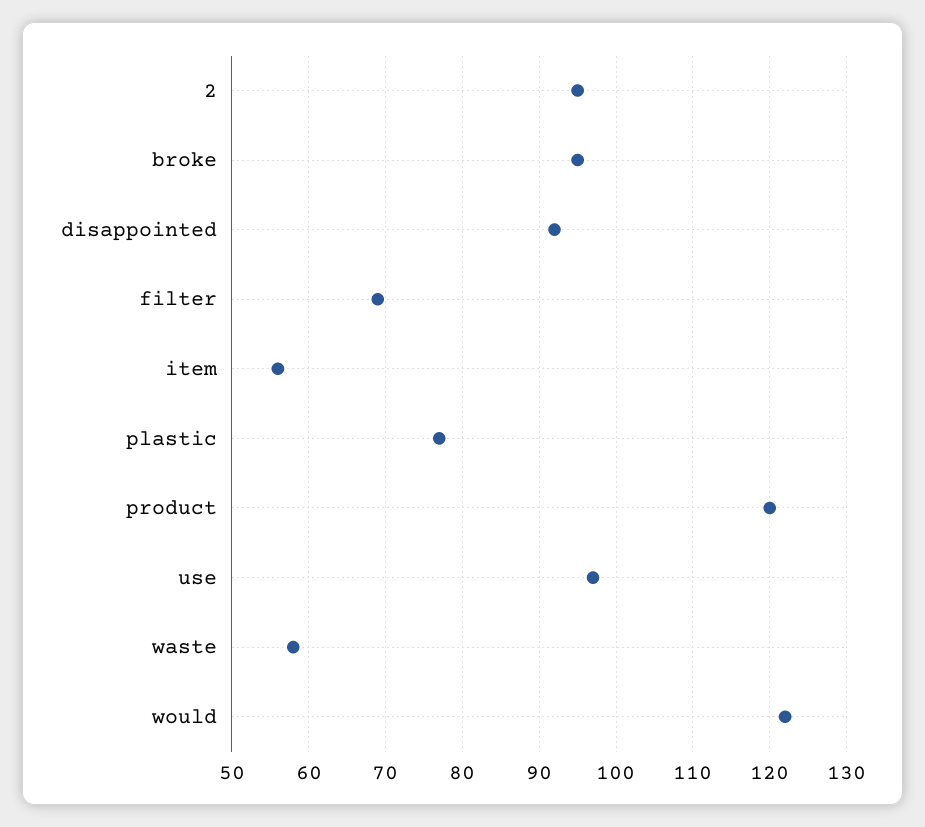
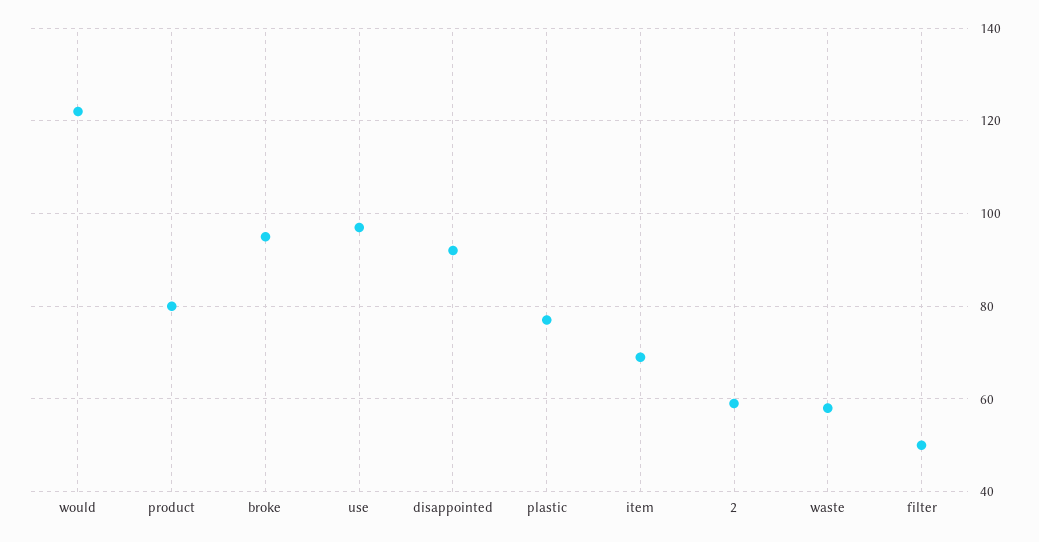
2: 95 -> 60
filter: 69 -> 50
item: 56 -> 70
product: 120 -> 80

